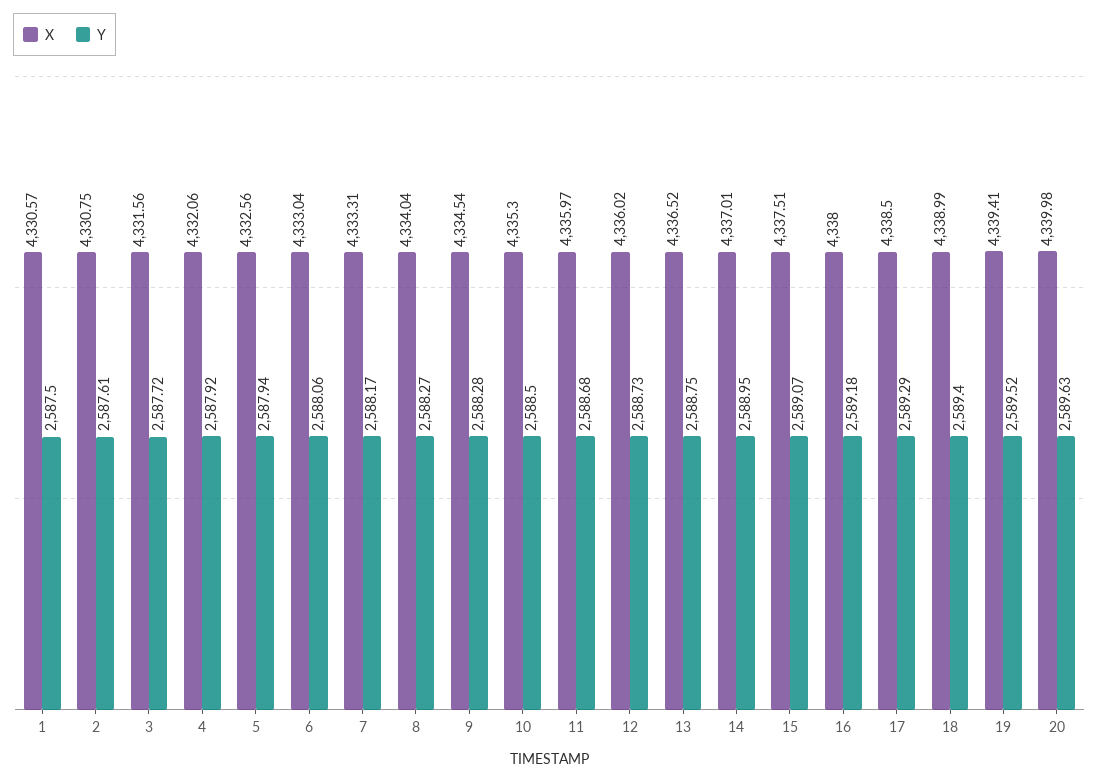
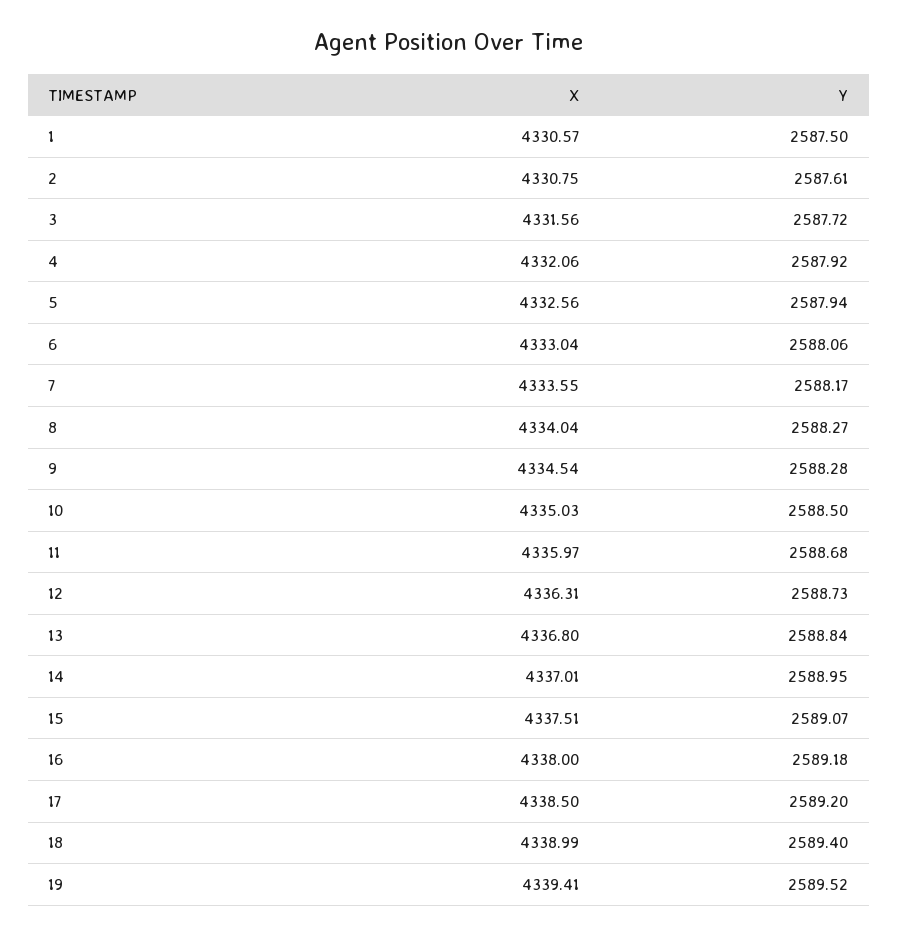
X, 7: 4333.31 -> 4333.55
X, 10: 4335.3 -> 4335.03
X, 12: 4336.02 -> 4336.31
X, 13: 4336.52 -> 4336.8
Y, 13: 2588.75 -> 2588.84
Y, 17: 2589.29 -> 2589.2
X, 20: 4339.98 -> none
Y, 20: 2589.63 -> none

